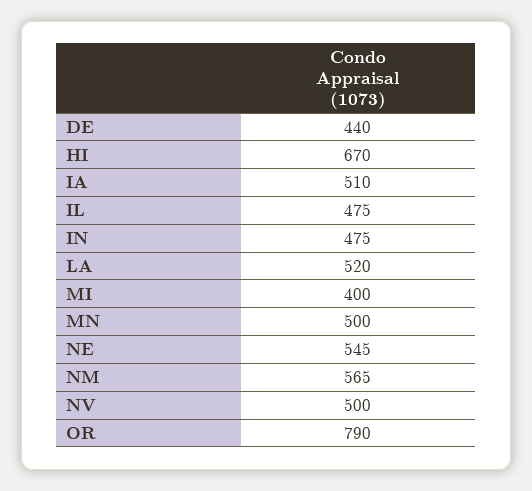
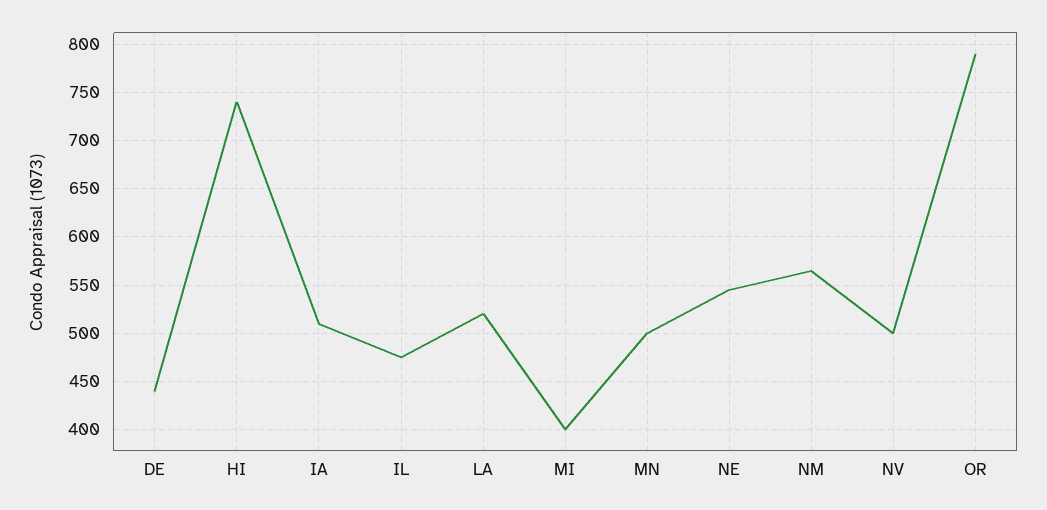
HI: 670 -> 740
IN: 475 -> none

